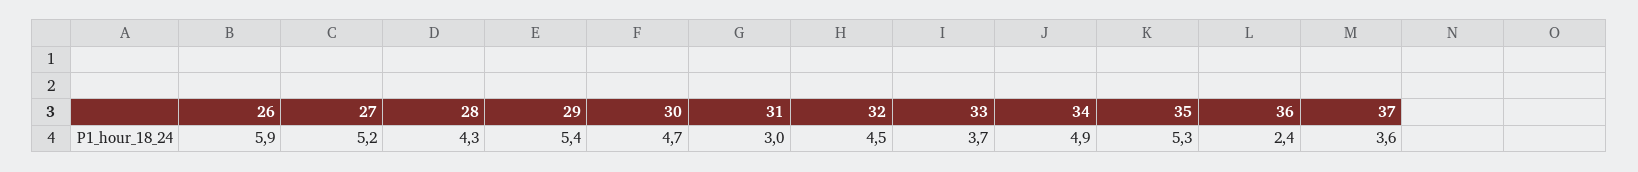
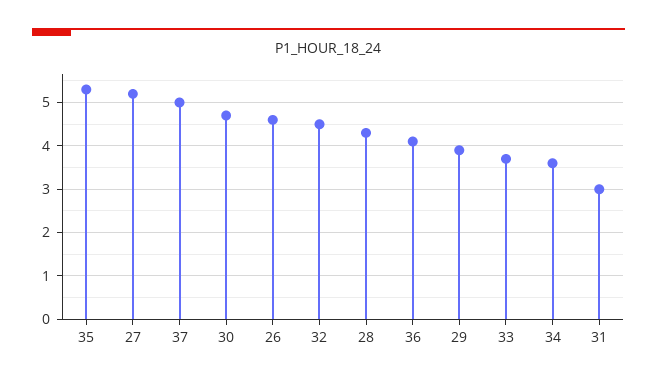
26: 5.9 -> 4.5
29: 5.4 -> 4
34: 4.9 -> 3.5
36: 2.4 -> 4
37: 3.6 -> 5

